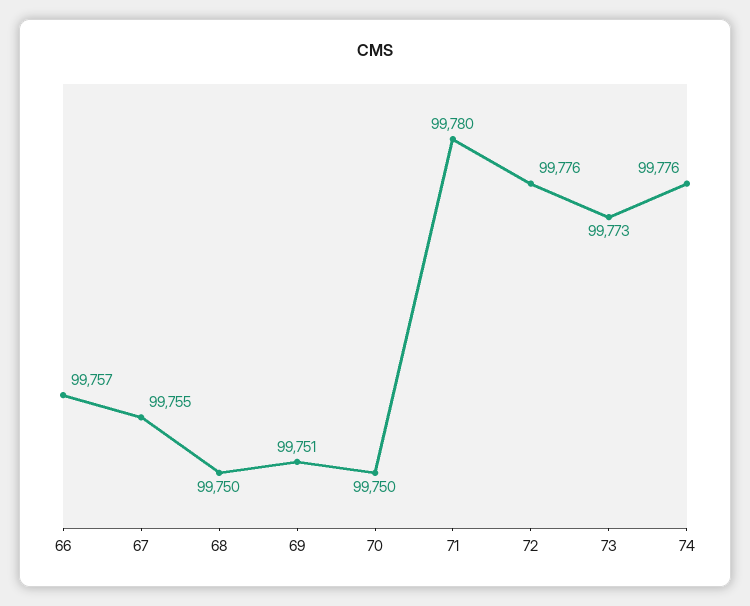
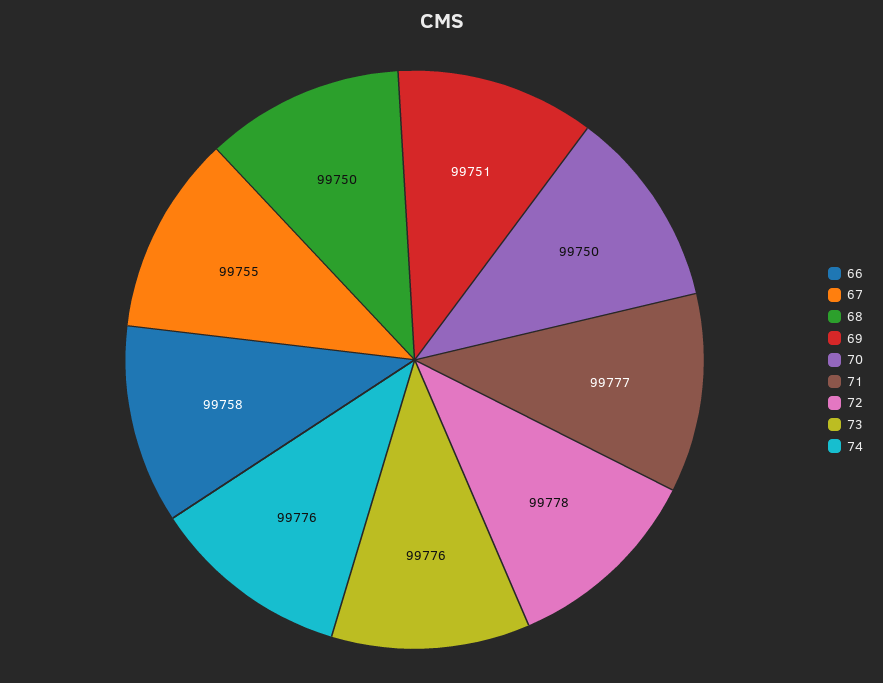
66: 99757 -> 99758
71: 99780 -> 99777
72: 99776 -> 99778
73: 99773 -> 99776

